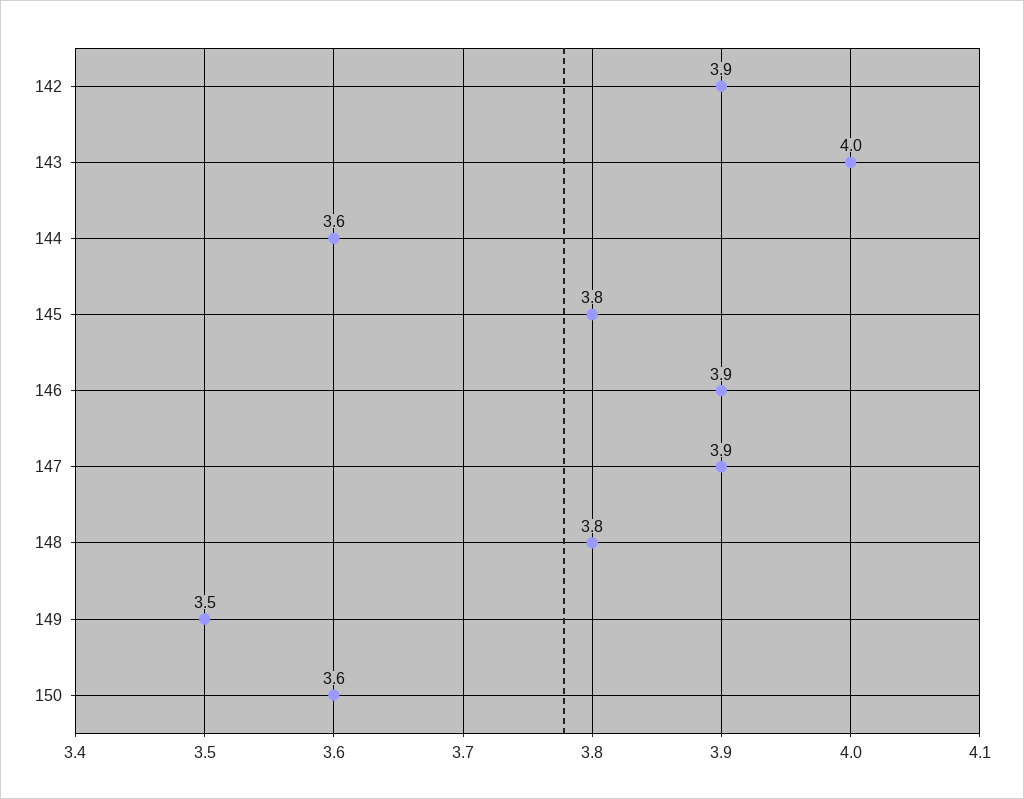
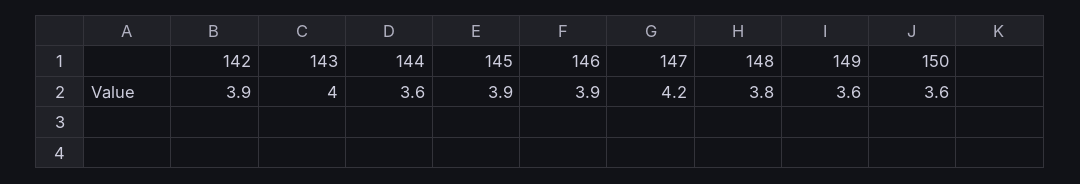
145: 3.8 -> 3.9
147: 3.9 -> 4.2
149: 3.5 -> 3.6

